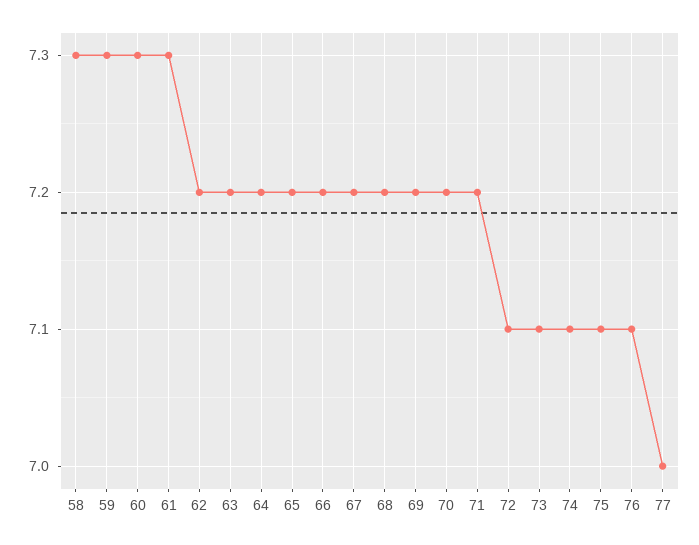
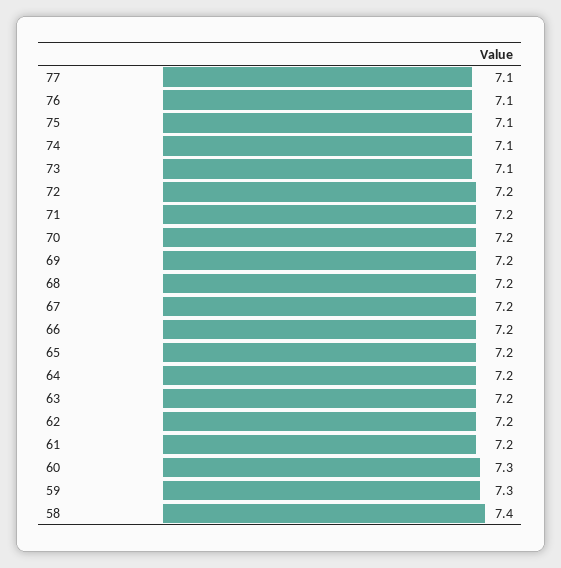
58: 7.3 -> 7.4
61: 7.3 -> 7.2
72: 7.1 -> 7.2
77: 7 -> 7.1

